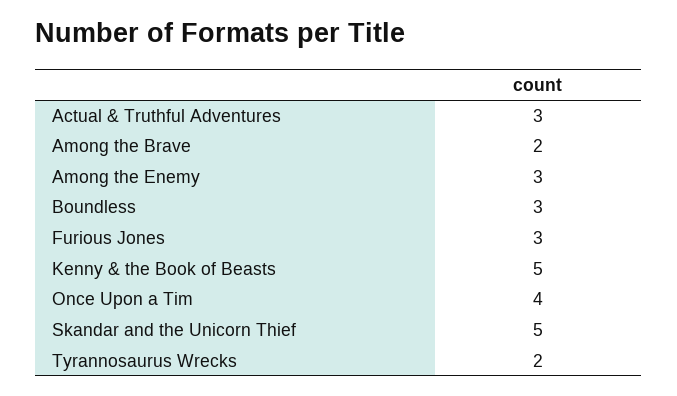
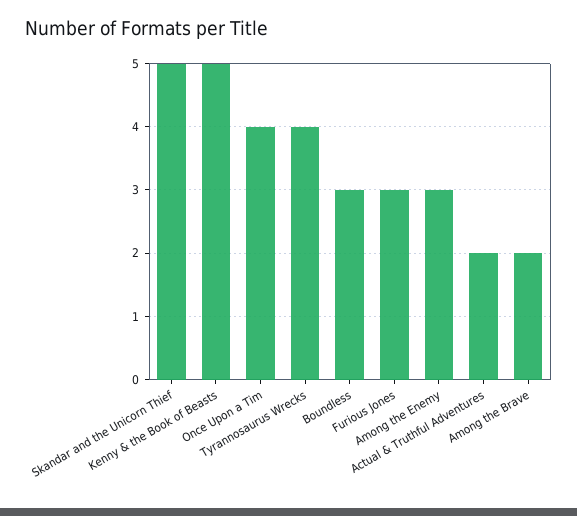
Actual & Truthful Adventures: 3 -> 2
Tyrannosaurus Wrecks: 2 -> 4

